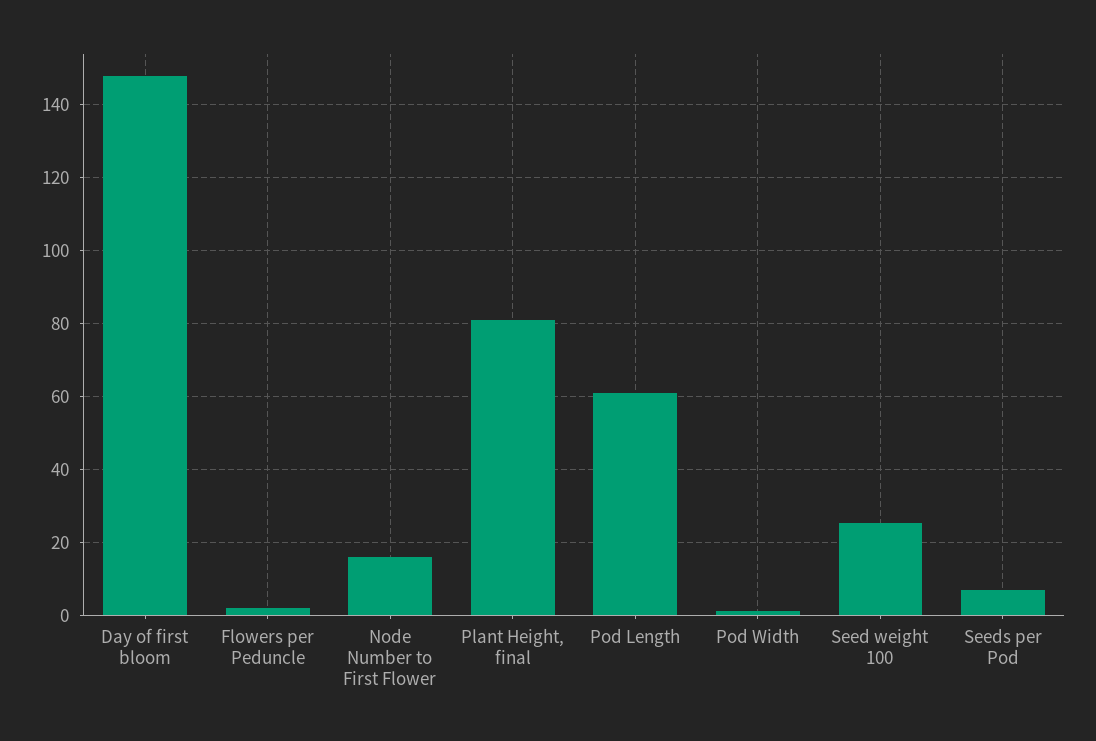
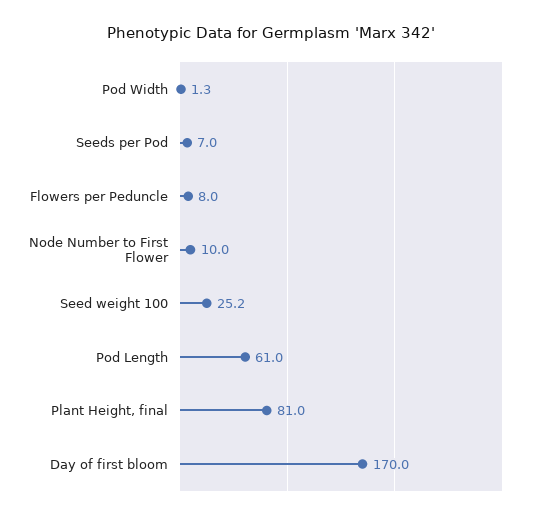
Day of first bloom: 148 -> 170
Flowers per Peduncle: 2 -> 8
Node Number to First Flower: 16 -> 10

